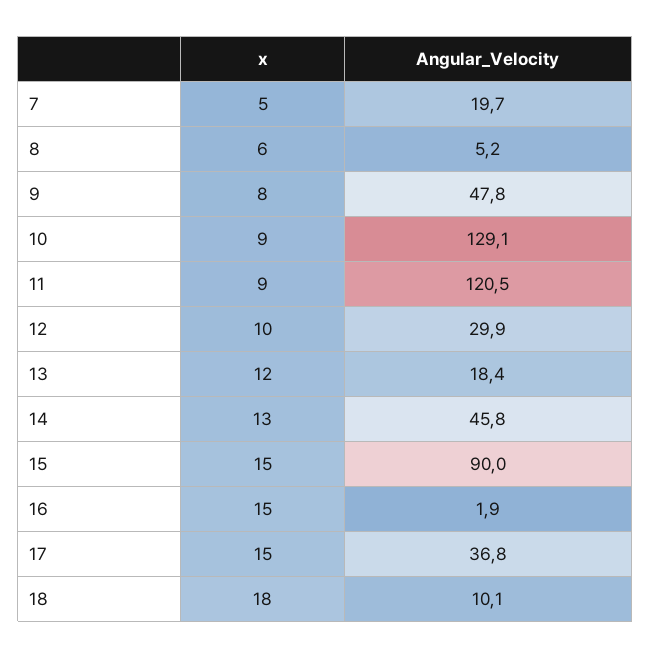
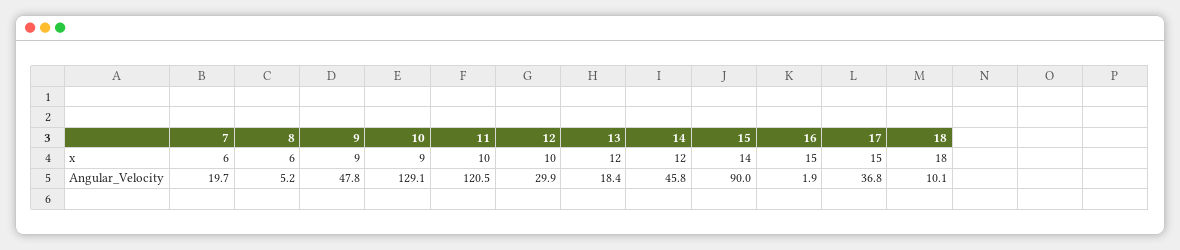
x, 7: 5 -> 6
x, 9: 8 -> 9
x, 11: 9 -> 10
x, 14: 13 -> 12
x, 15: 15 -> 14

